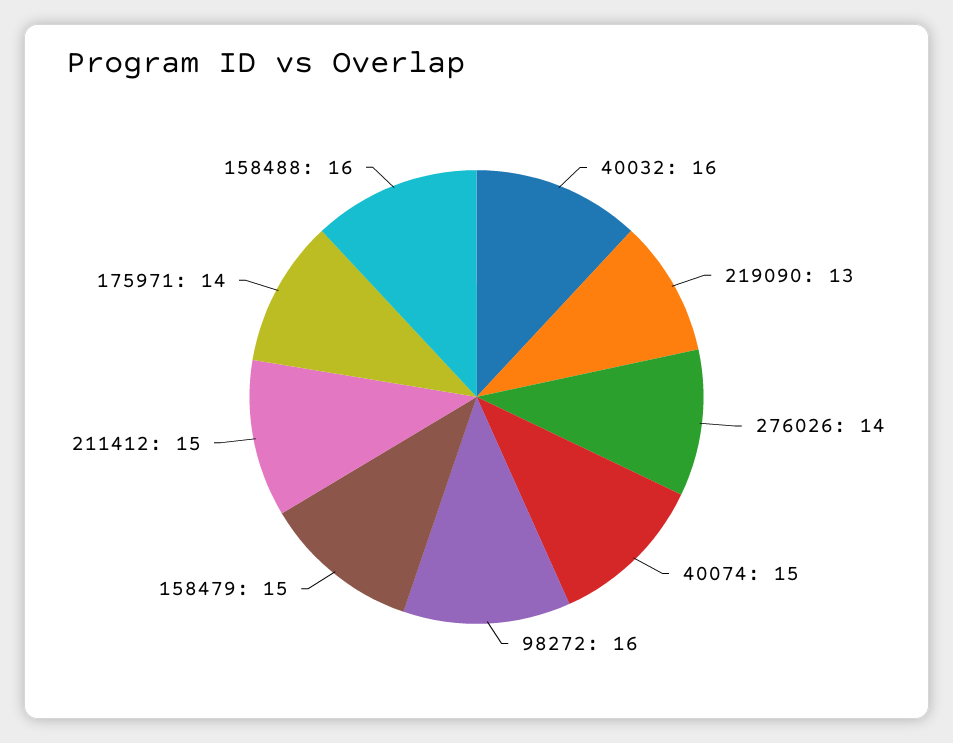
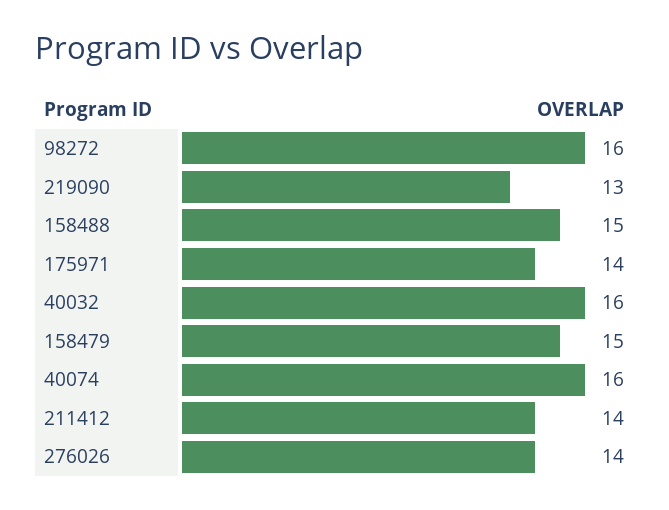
40074: 15 -> 16
211412: 15 -> 14
158488: 16 -> 15

